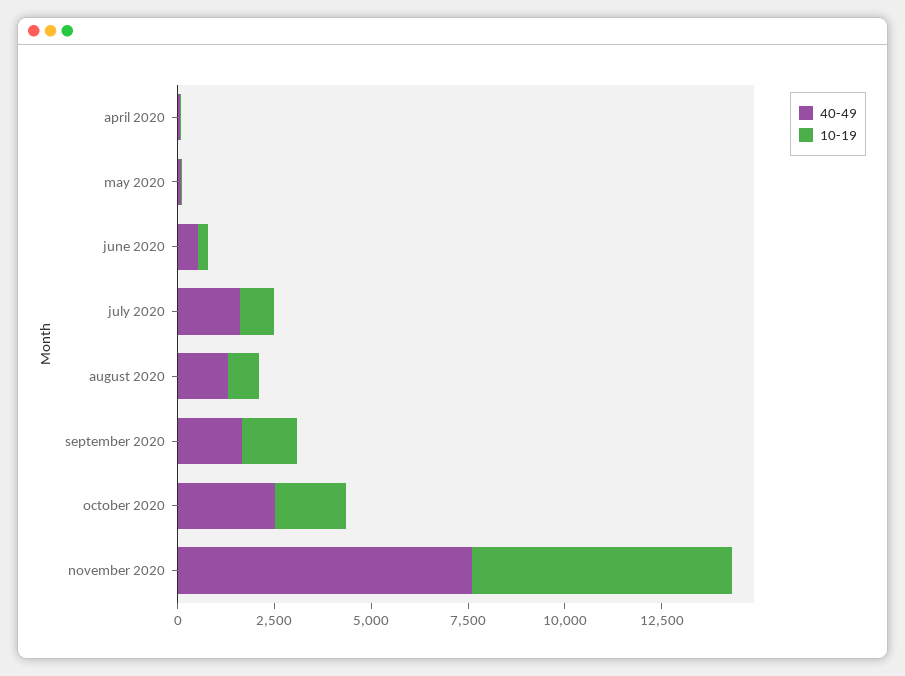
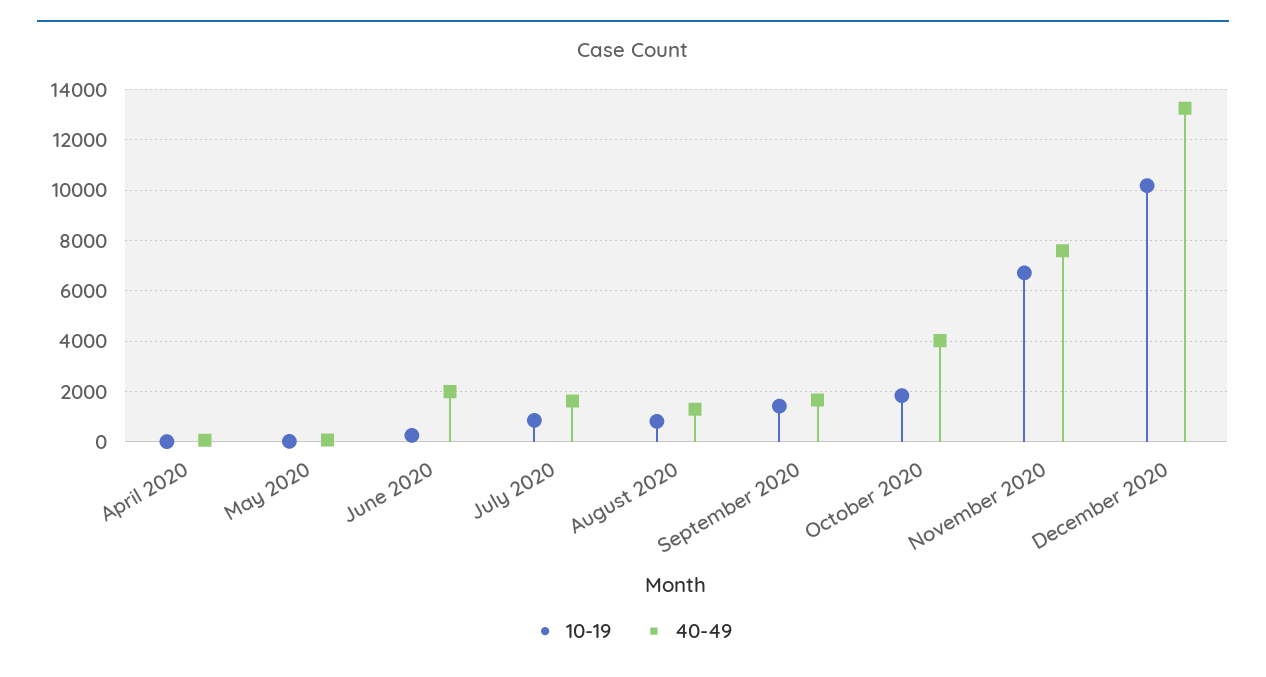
40-49, june 2020: 500 -> 2000
40-49, october 2020: 2500 -> 4000
10-19, December 2020: none -> 10250
40-49, December 2020: none -> 13250

